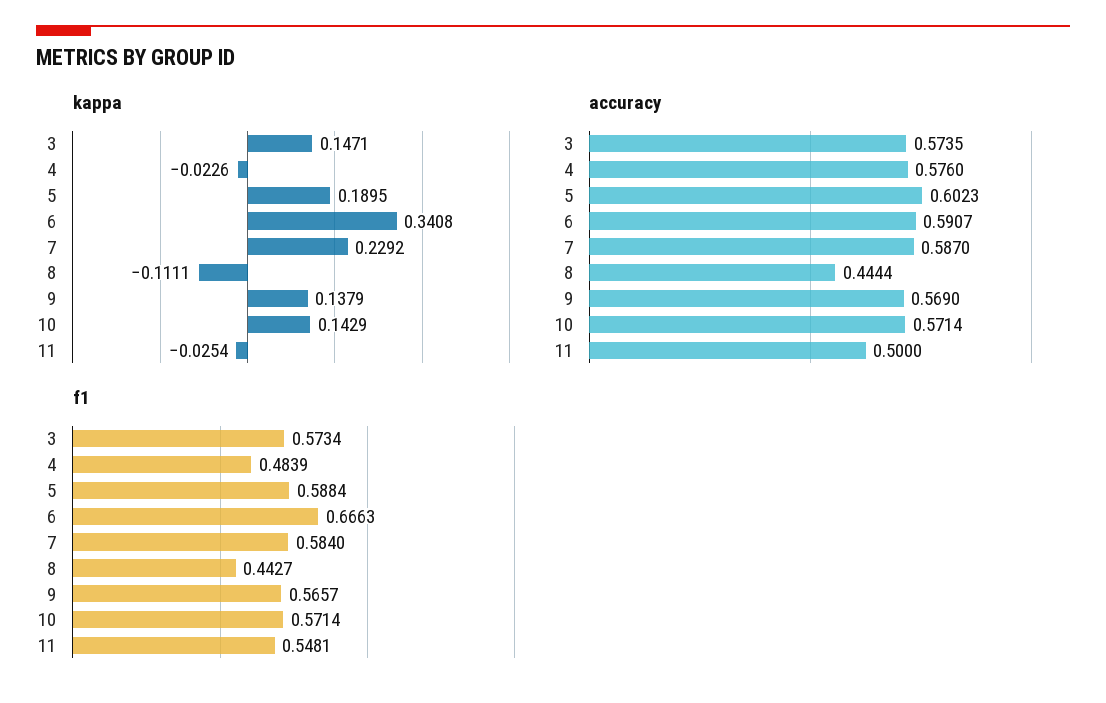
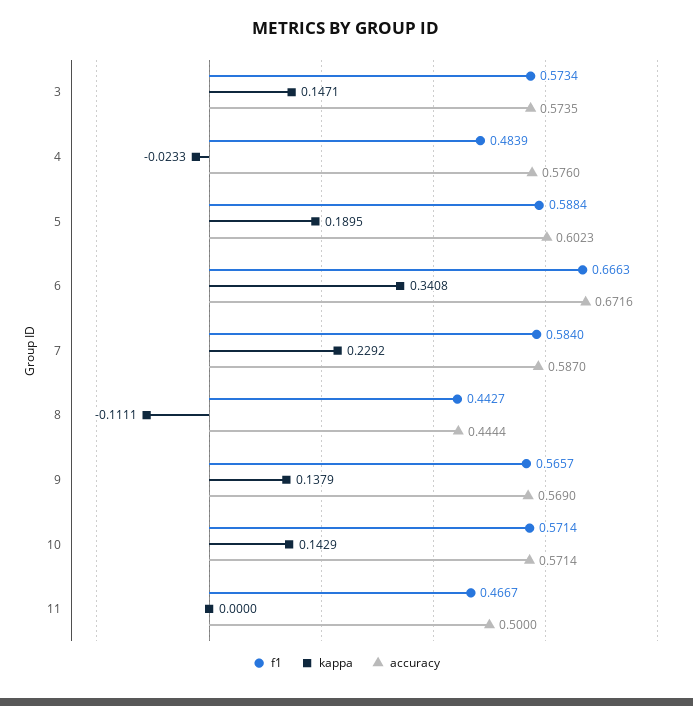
kappa, 4: -0.0226 -> -0.0233
kappa, 11: -0.0254 -> 0
accuracy, 6: 0.5907 -> 0.6716
f1, 11: 0.5481 -> 0.4667

